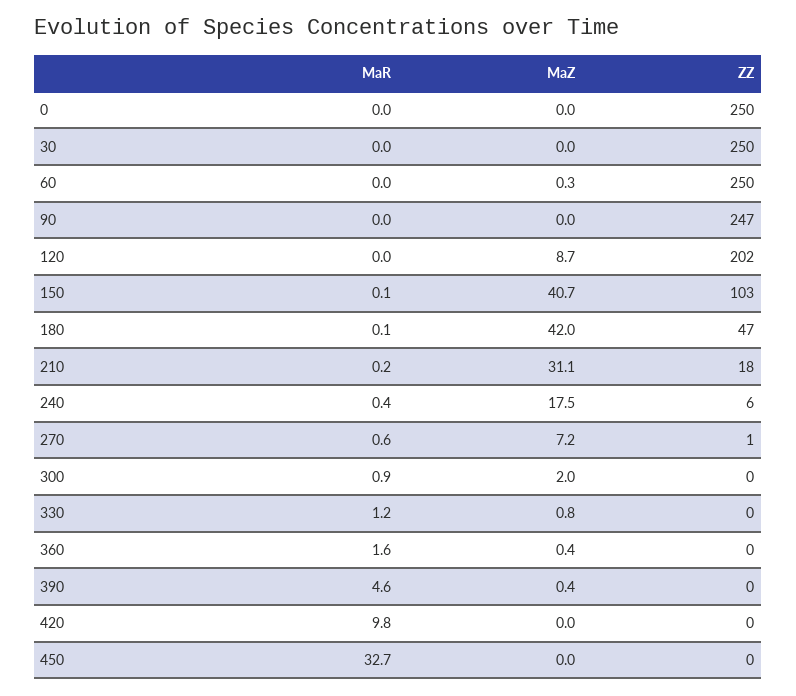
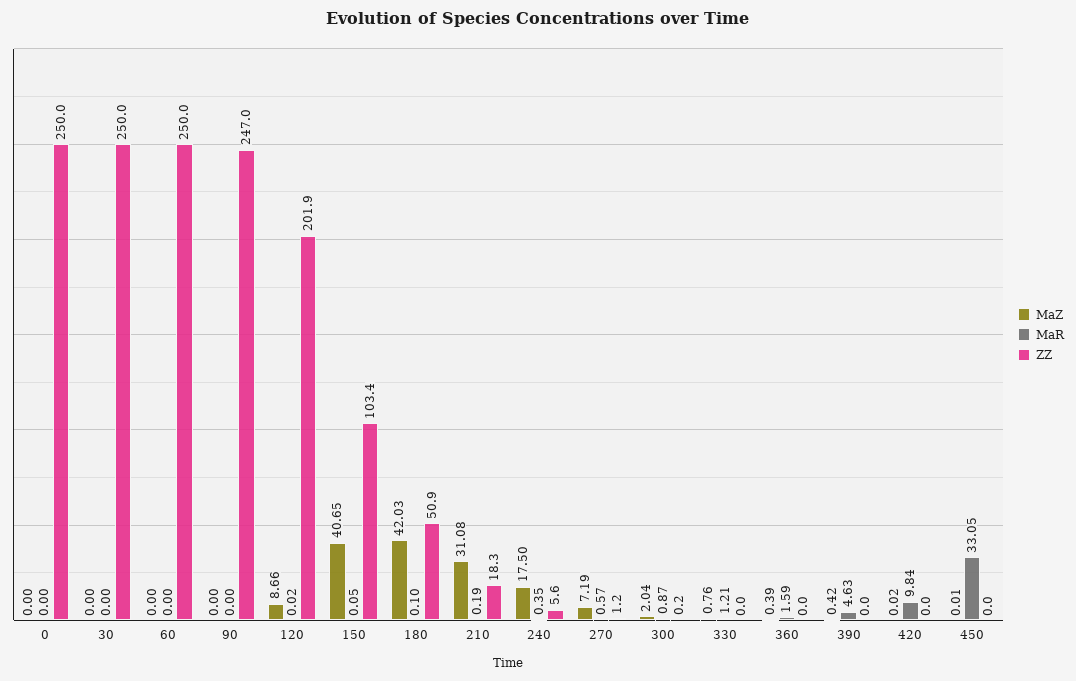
MaZ, 60: 0.3 -> 0
ZZ, 180: 47 -> 50.9
MaR, 450: 32.7 -> 33.05

